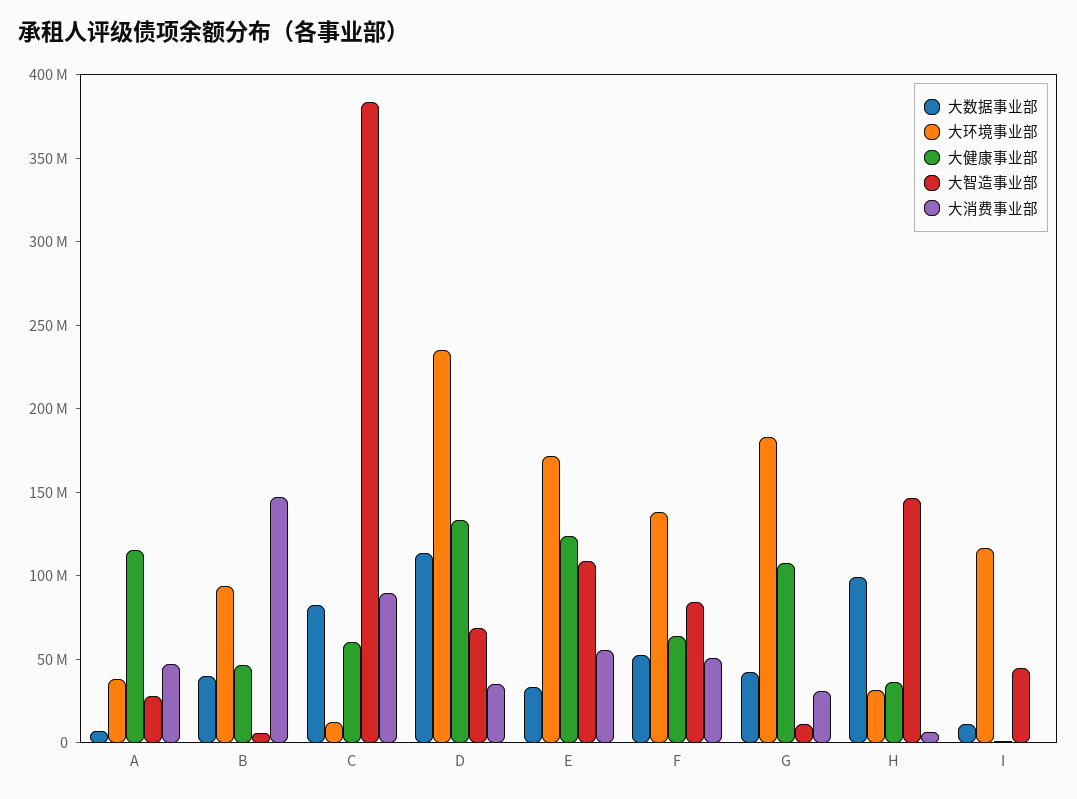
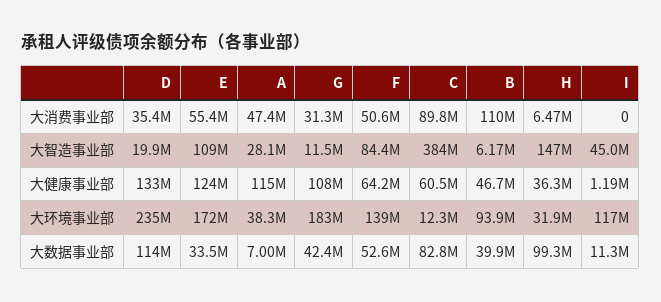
大消费事业部, B: 150000000 -> 110000000
大智造事业部, D: 70000000 -> 19900000

